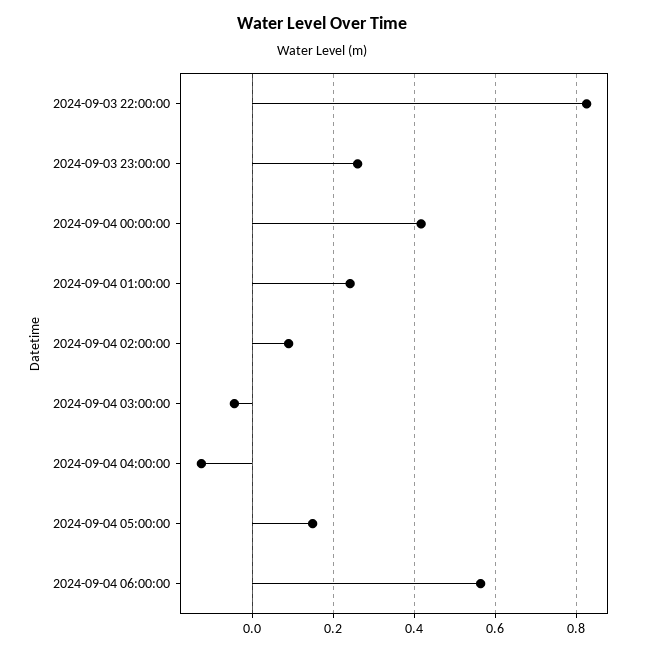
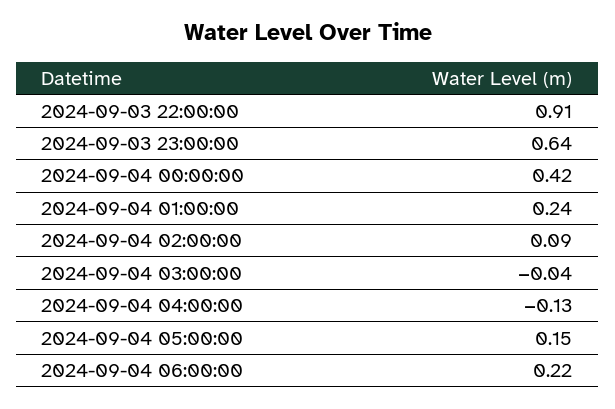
2024-09-03 22:00:00: 0.82 -> 0.91
2024-09-03 23:00:00: 0.26 -> 0.64
2024-09-04 06:00:00: 0.56 -> 0.22

